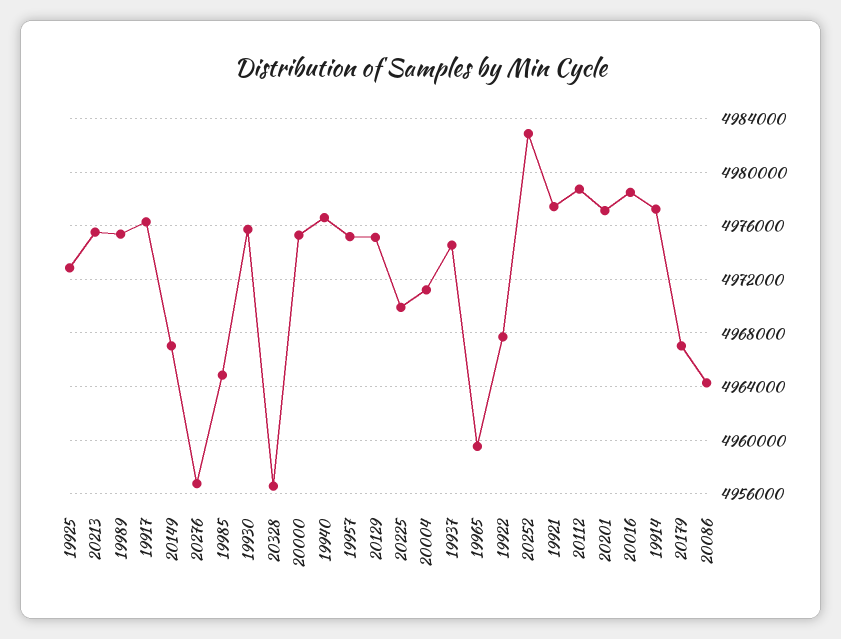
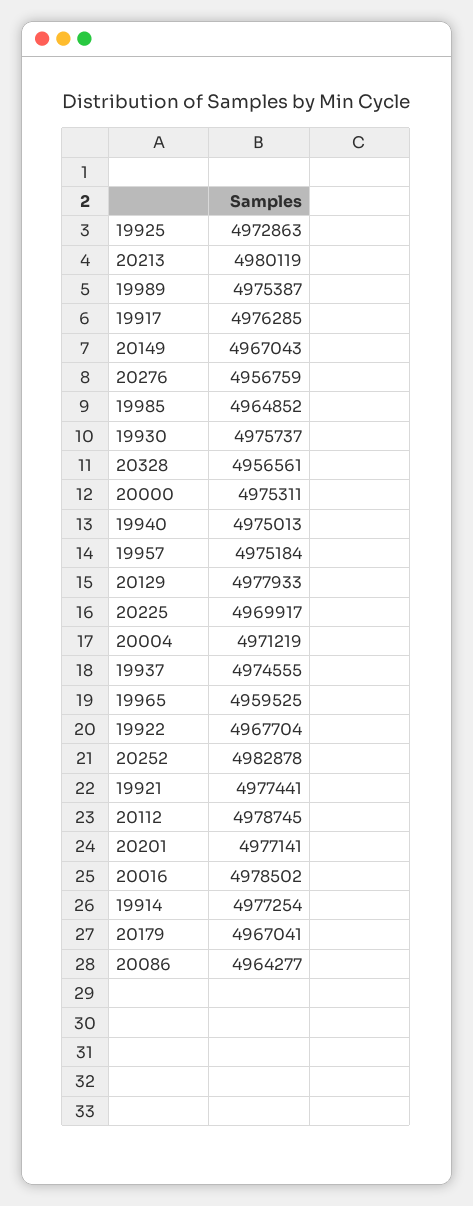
20213: 4975500 -> 4980119
19940: 4976500 -> 4975013
20129: 4975000 -> 4977933

